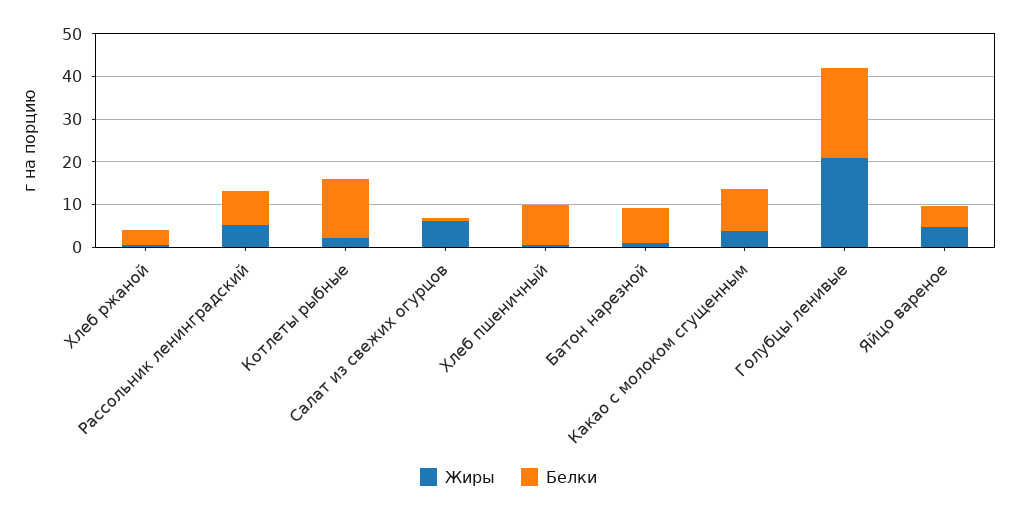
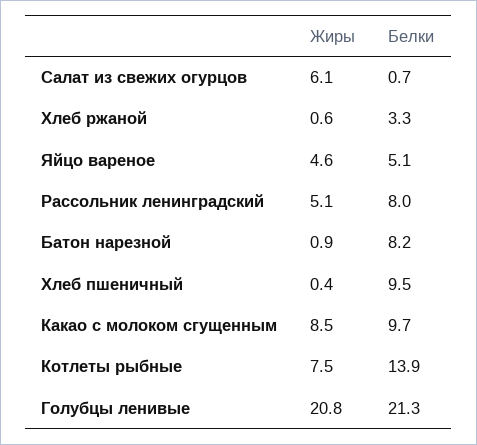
Жиры, Котлеты рыбные: 2 -> 7.5
Жиры, Какао с молоком сгущенным: 4 -> 8.5

